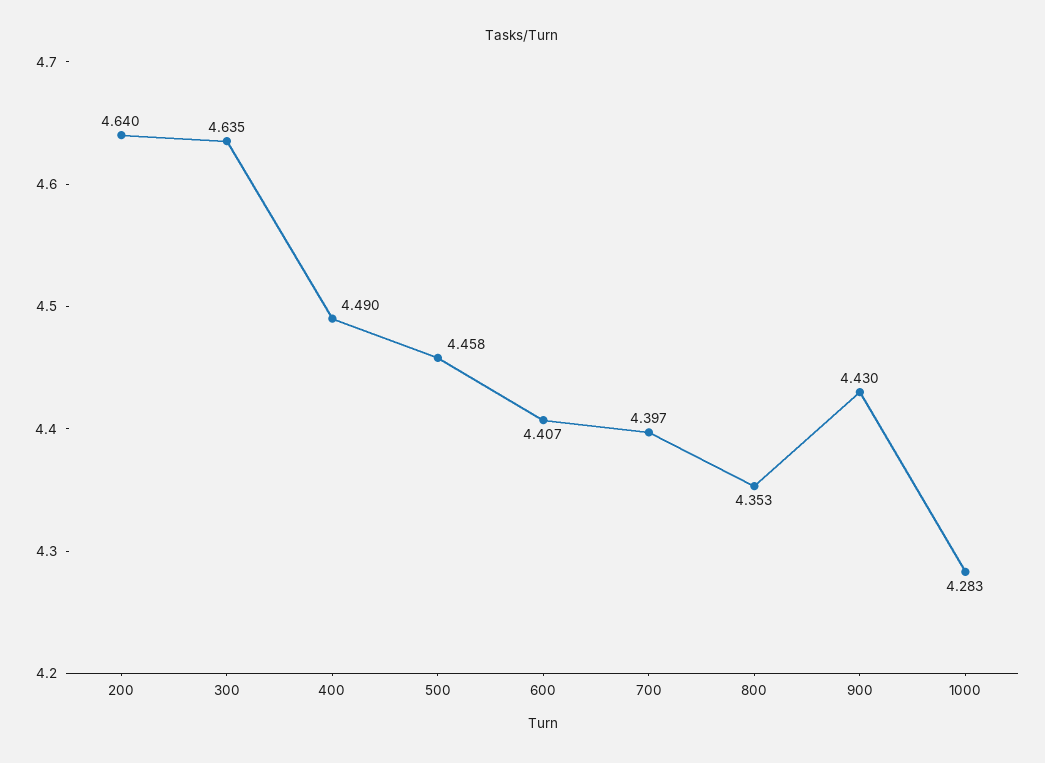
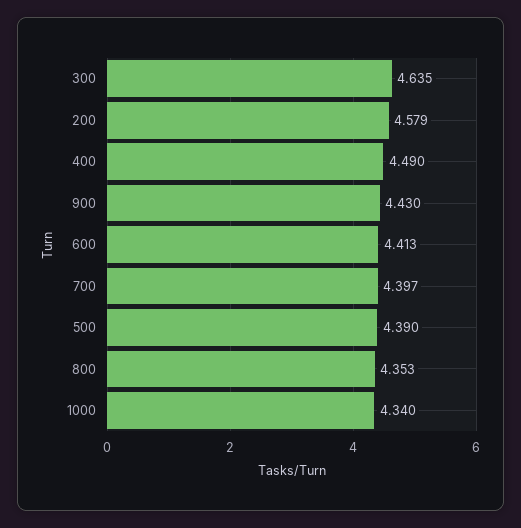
200: 4.64 -> 4.579
500: 4.458 -> 4.39
600: 4.407 -> 4.413
1000: 4.283 -> 4.34

